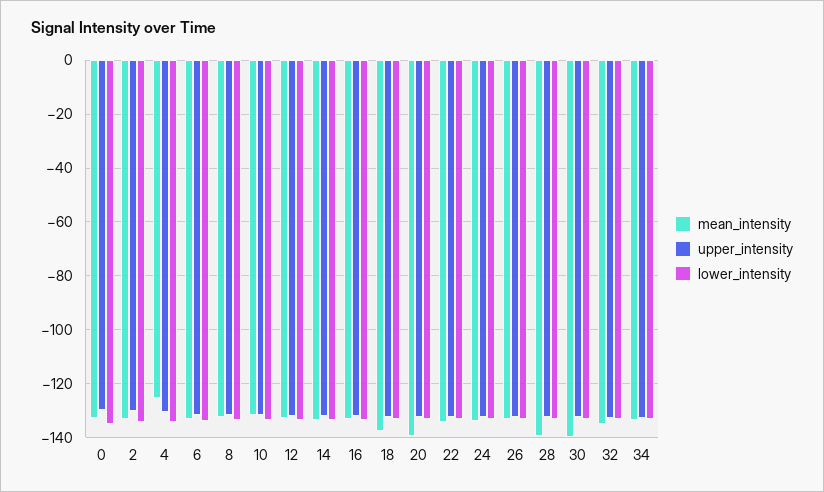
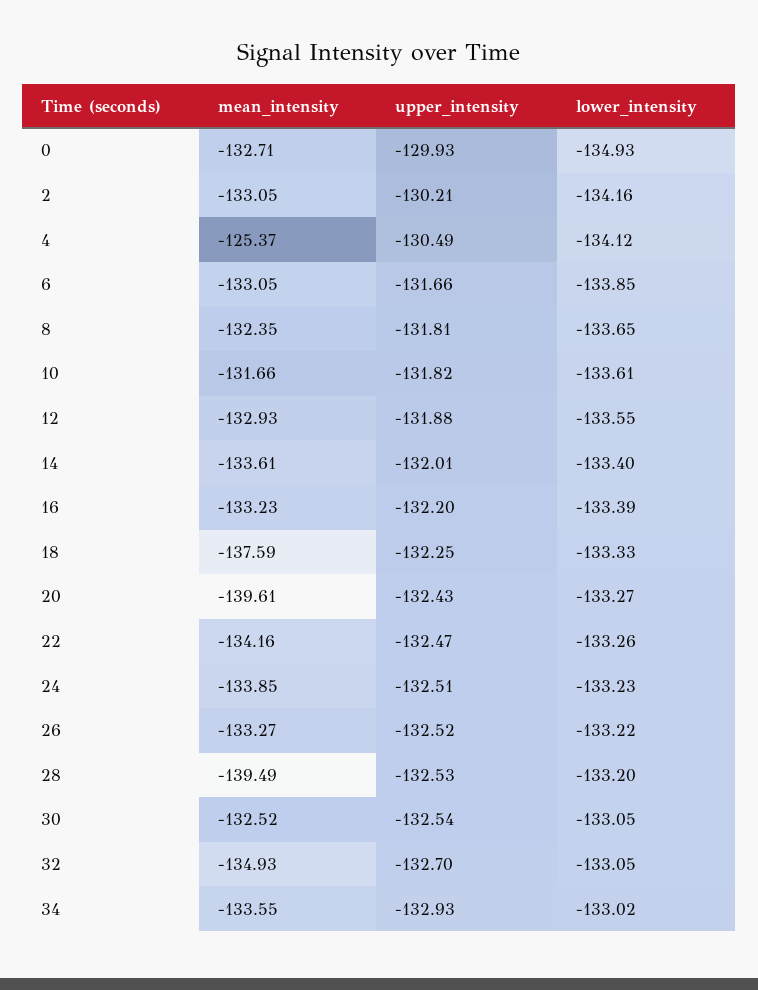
mean_intensity, 30: -140 -> -132.52

